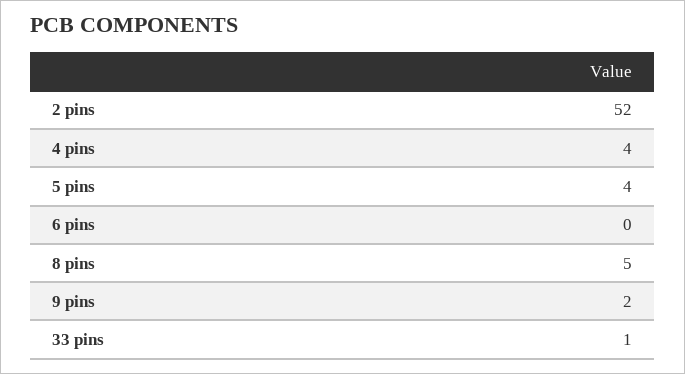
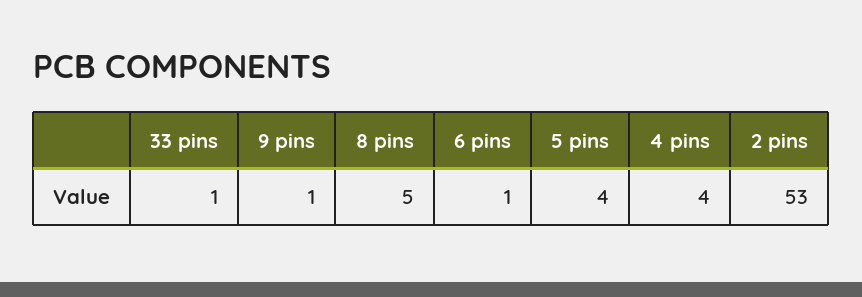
2 pins: 52 -> 53
6 pins: 0 -> 1
9 pins: 2 -> 1

